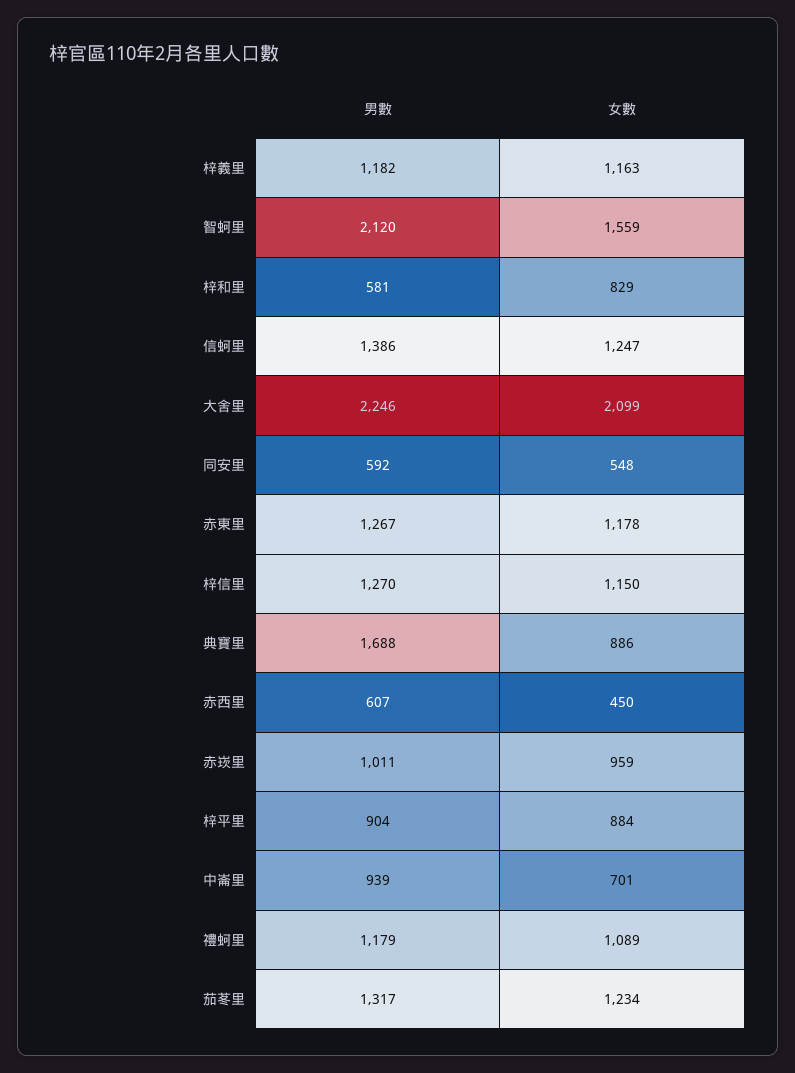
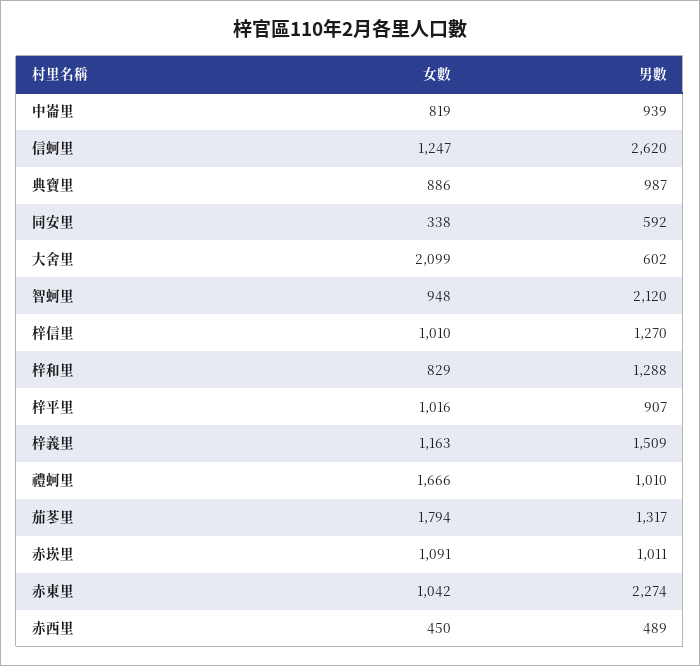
男數, 梓義里: 1182 -> 1509
女數, 智蚵里: 1559 -> 948
男數, 梓和里: 581 -> 1288
男數, 信蚵里: 1386 -> 2620
男數, 大舍里: 2246 -> 602
女數, 同安里: 548 -> 338
男數, 赤東里: 1267 -> 2274
女數, 赤東里: 1178 -> 1042
女數, 梓信里: 1150 -> 1010
男數, 典寶里: 1688 -> 987
男數, 赤西里: 607 -> 489
女數, 赤崁里: 959 -> 1091
男數, 梓平里: 904 -> 907
女數, 梓平里: 884 -> 1016
女數, 中崙里: 701 -> 819
男數, 禮蚵里: 1179 -> 1010
女數, 禮蚵里: 1089 -> 1666
女數, 茄苳里: 1234 -> 1794

